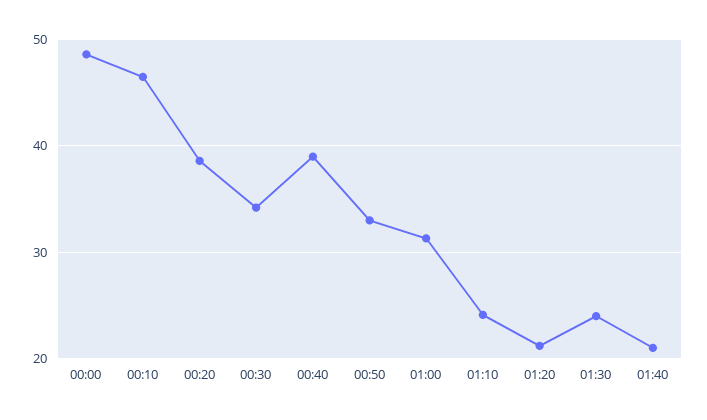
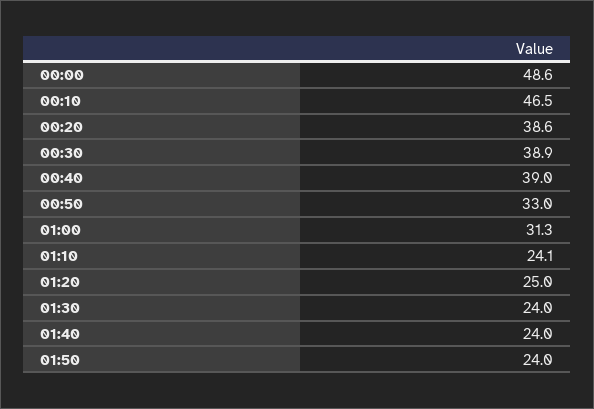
00:30: 34 -> 38.9
01:20: 21 -> 25
01:40: 21 -> 24
01:50: none -> 24

